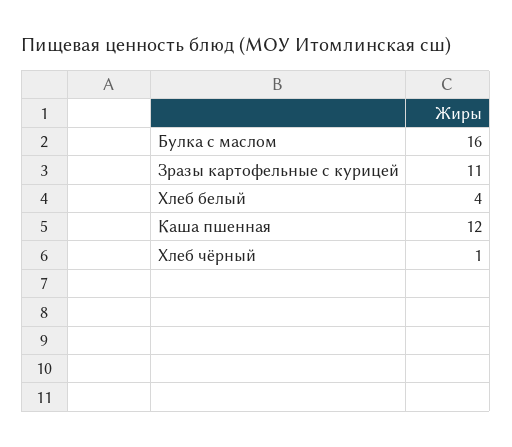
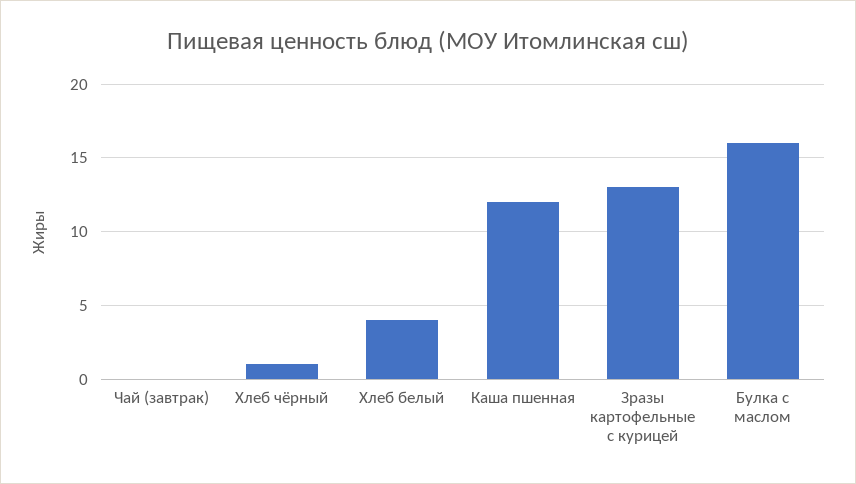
Зразы картофельные с курицей: 11 -> 13
Чай (завтрак): none -> 0

